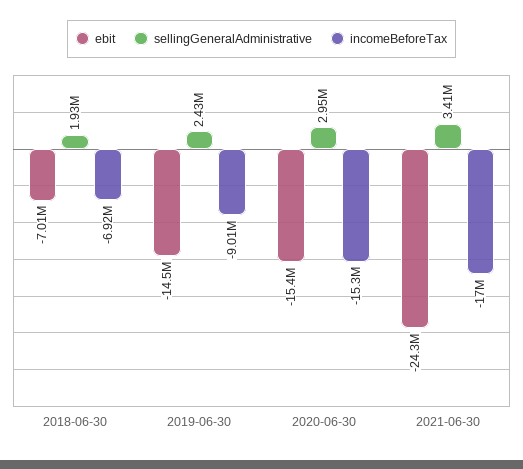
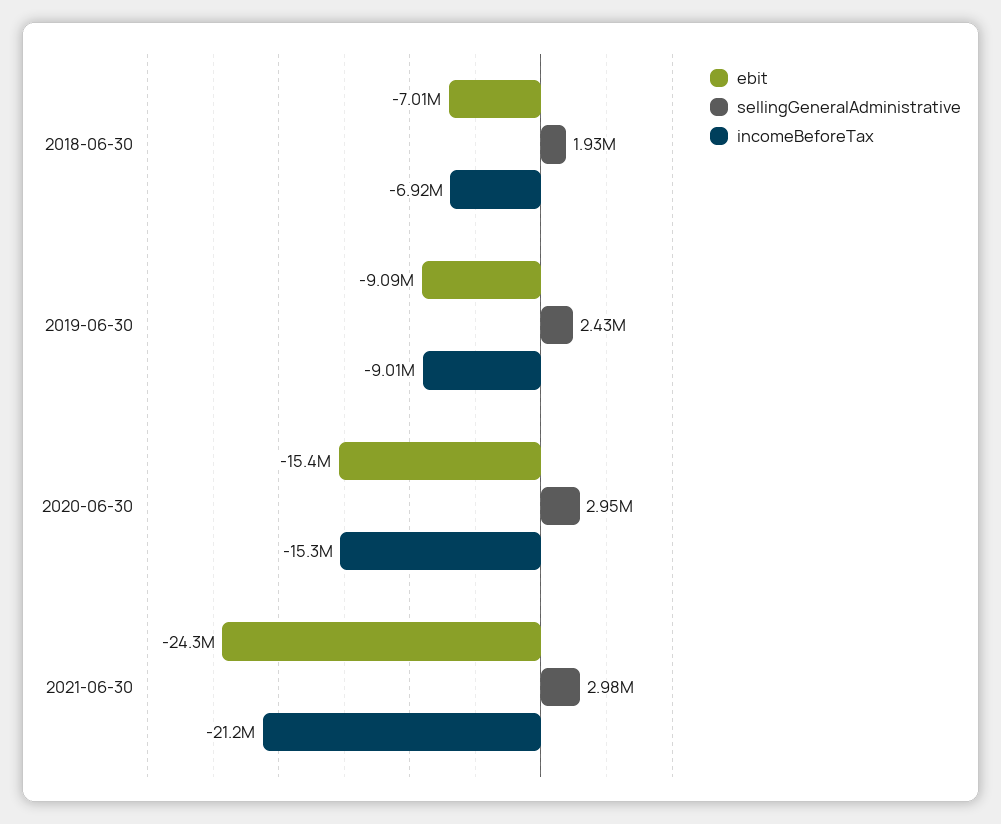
ebit, 2019-06-30: -14500000 -> -9090000
sellingGeneralAdministrative, 2021-06-30: 3410000 -> 2980000
incomeBeforeTax, 2021-06-30: -17000000 -> -21200000

